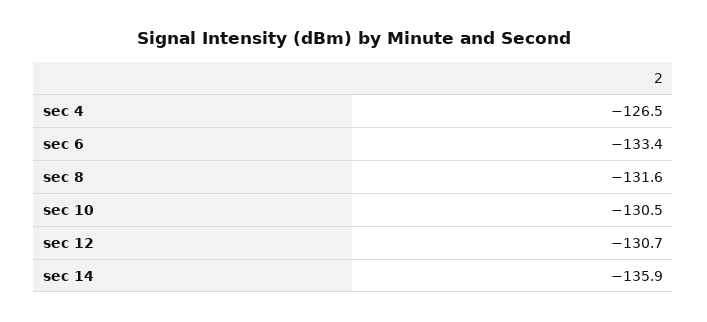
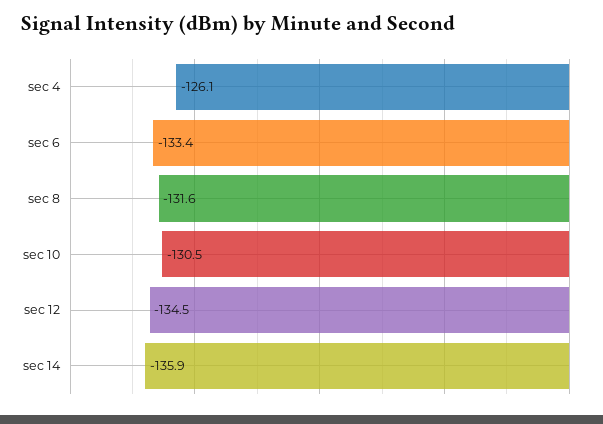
sec 4: -126.5 -> -126.1
sec 12: -130.7 -> -134.5

